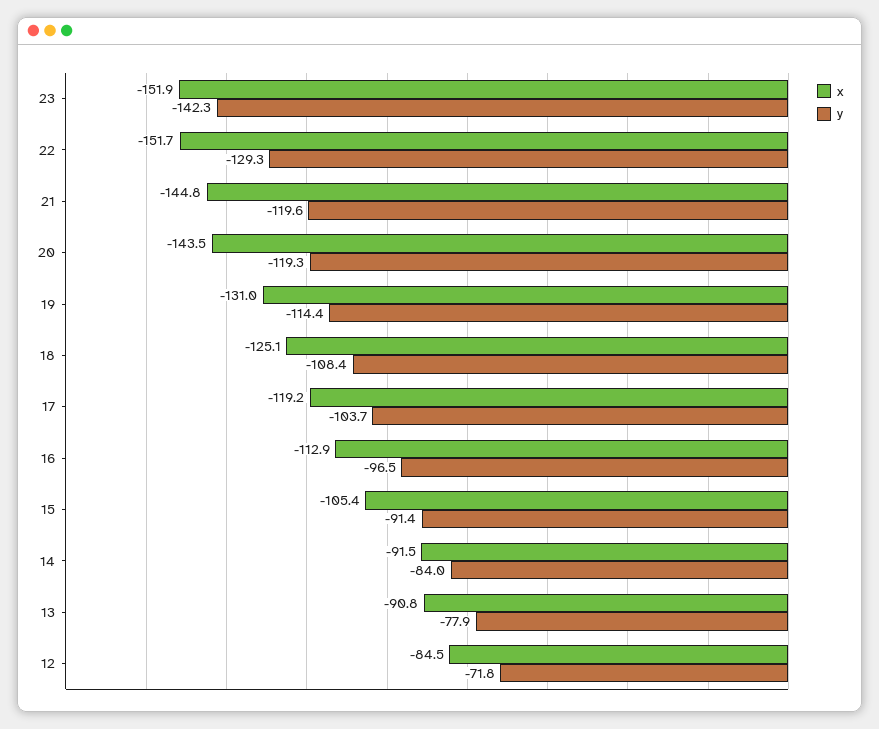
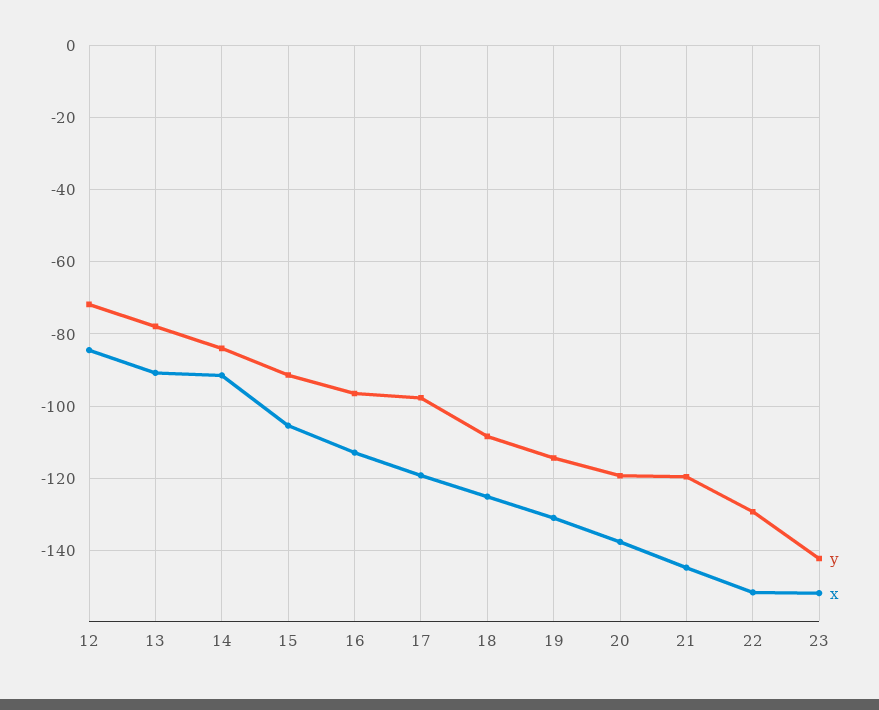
x, 20: -143.5 -> -138
y, 17: -103.7 -> -98

